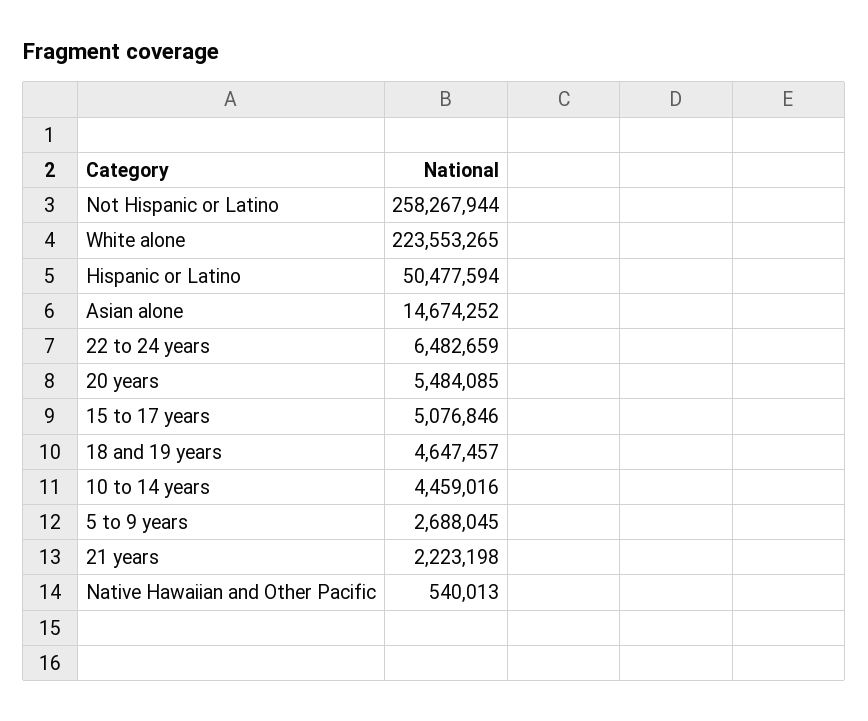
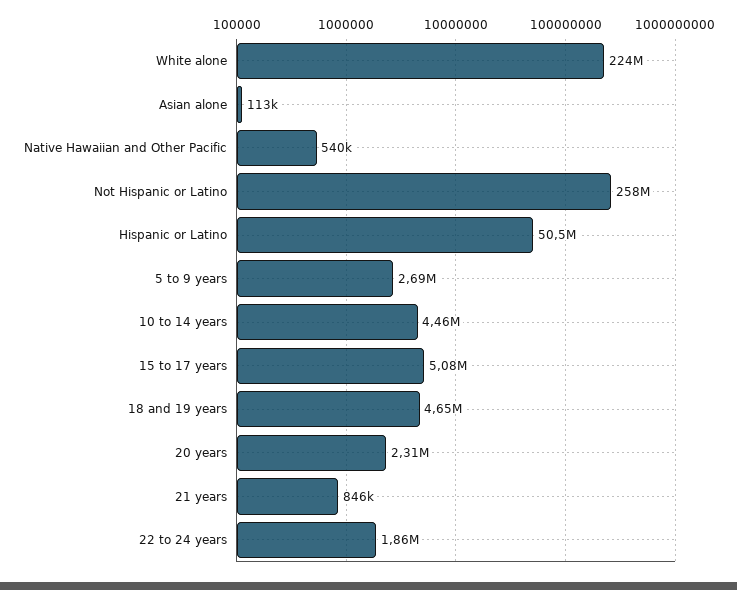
Asian alone: 14674252 -> 113000
22 to 24 years: 6482659 -> 1860000
20 years: 5484085 -> 2310000
21 years: 2223198 -> 846000

